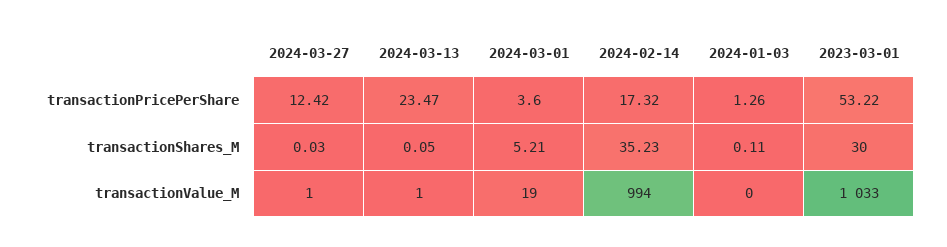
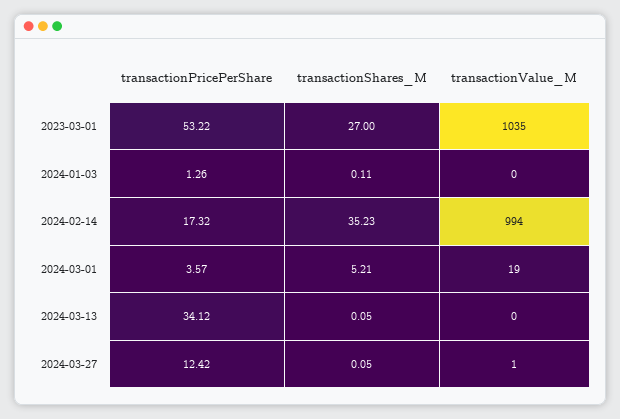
2024-03-13, transactionPricePerShare: 23.47 -> 34.12
2024-03-01, transactionPricePerShare: 3.6 -> 3.57
2024-03-27, transactionShares_M: 0.03 -> 0.05
2023-03-01, transactionShares_M: 30 -> 27
2024-03-13, transactionValue_M: 1 -> 0
2023-03-01, transactionValue_M: 1033 -> 1035

